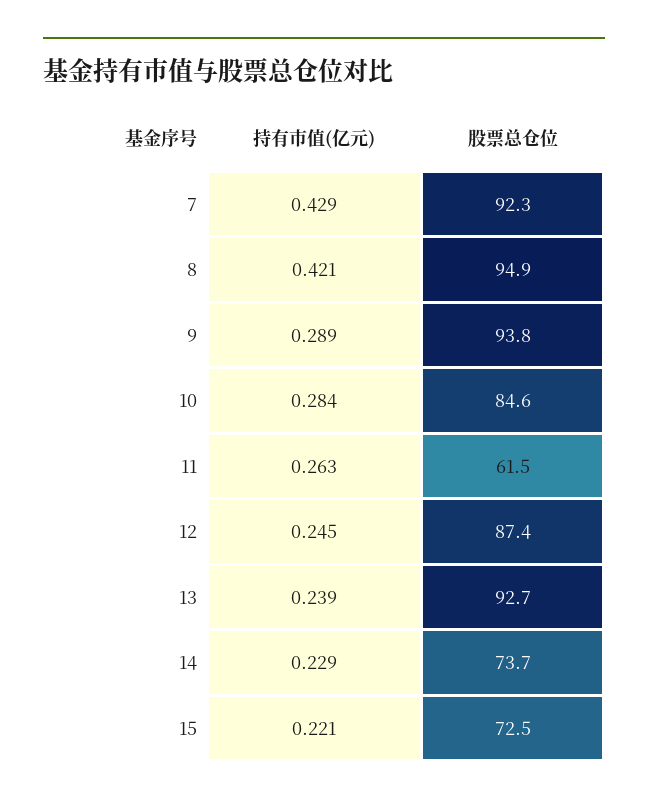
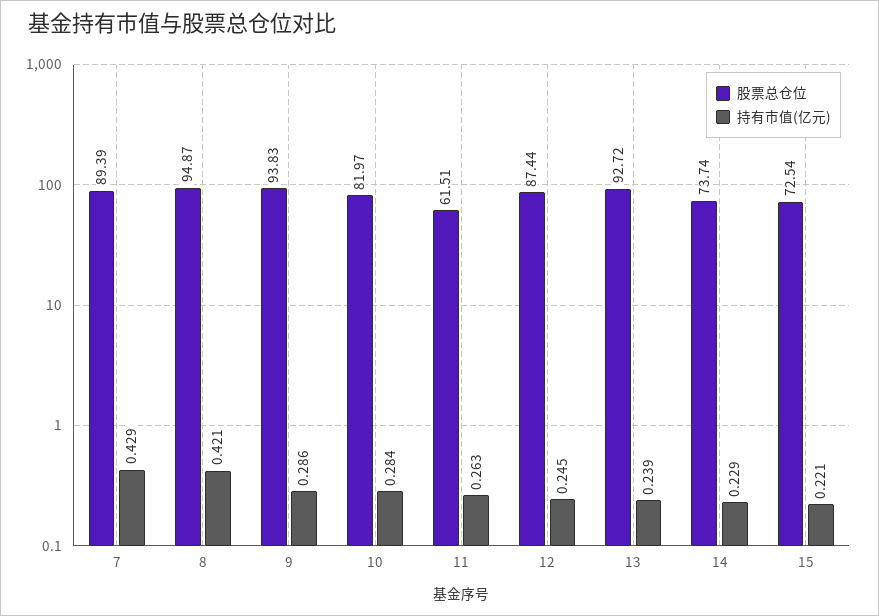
股票总仓位, 7: 92.3 -> 89.39
持有市值(亿元), 9: 0.289 -> 0.286
股票总仓位, 10: 84.6 -> 81.97

